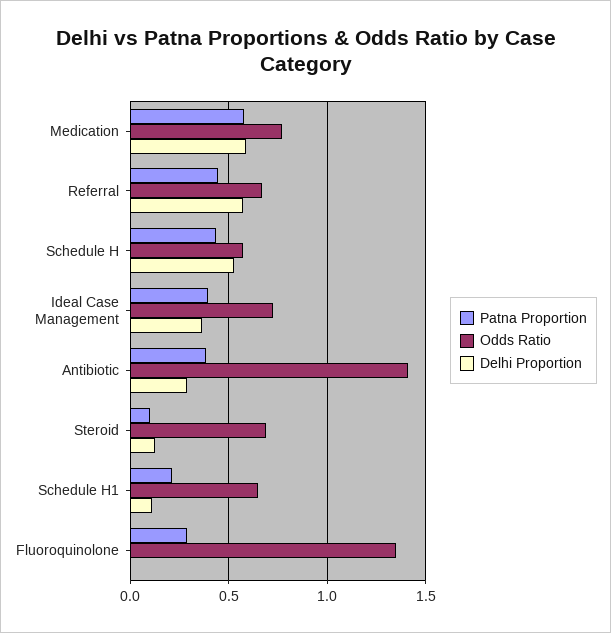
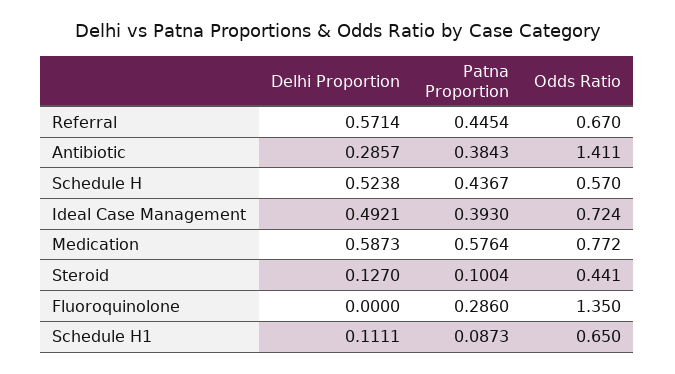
Delhi Proportion, Ideal Case Management: 0.35 -> 0.4921
Odds Ratio, Steroid: 0.7 -> 0.441
Patna Proportion, Schedule H1: 0.2 -> 0.0873

